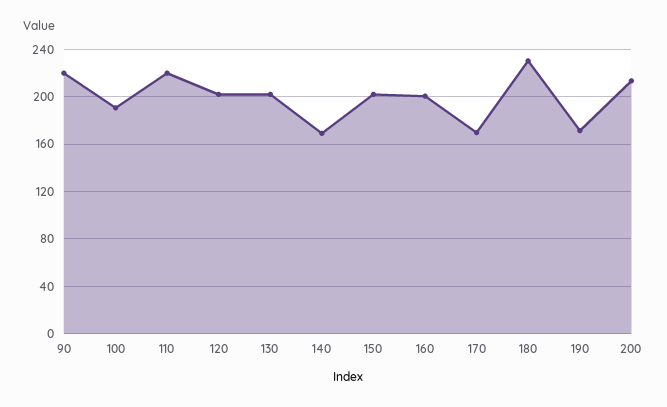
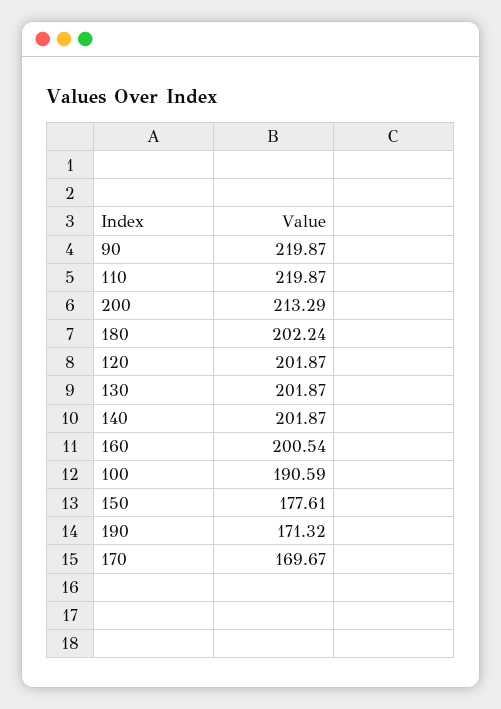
140: 170 -> 201.87
150: 200 -> 177.61
180: 230 -> 202.24

